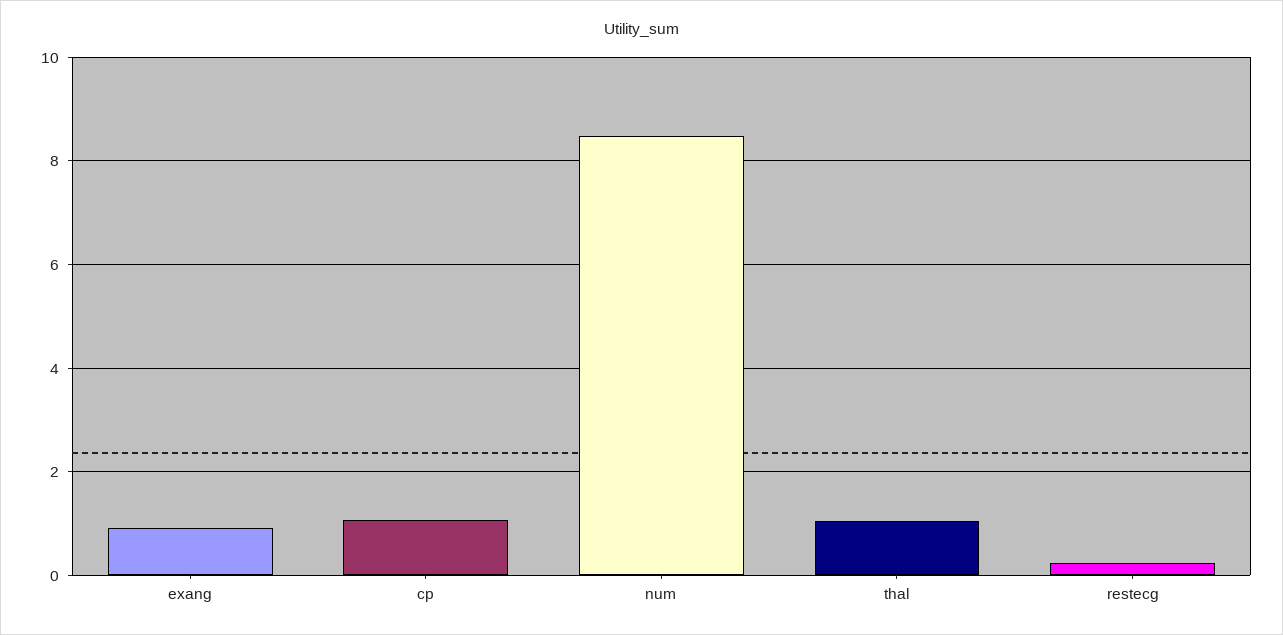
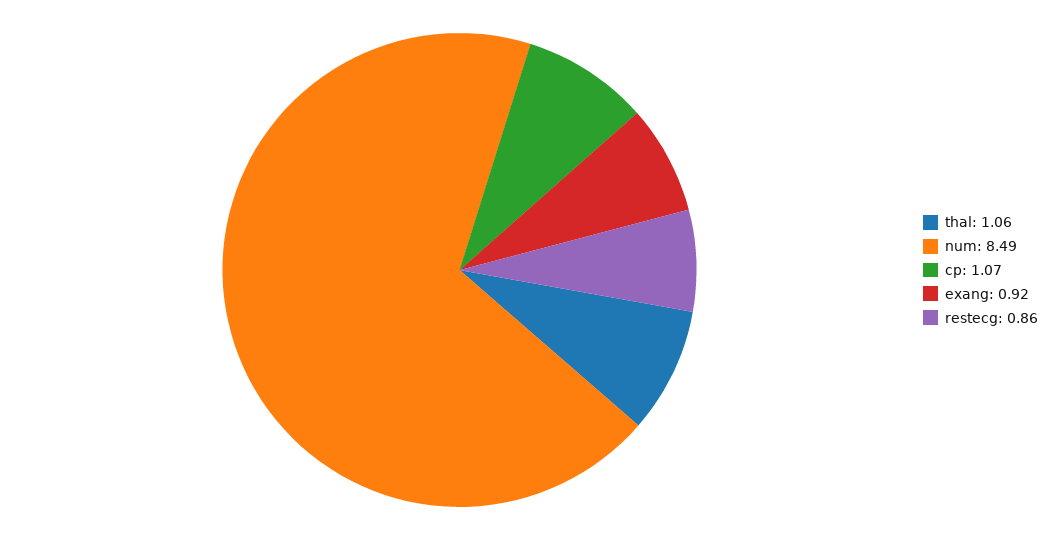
restecg: 0.2 -> 0.86

